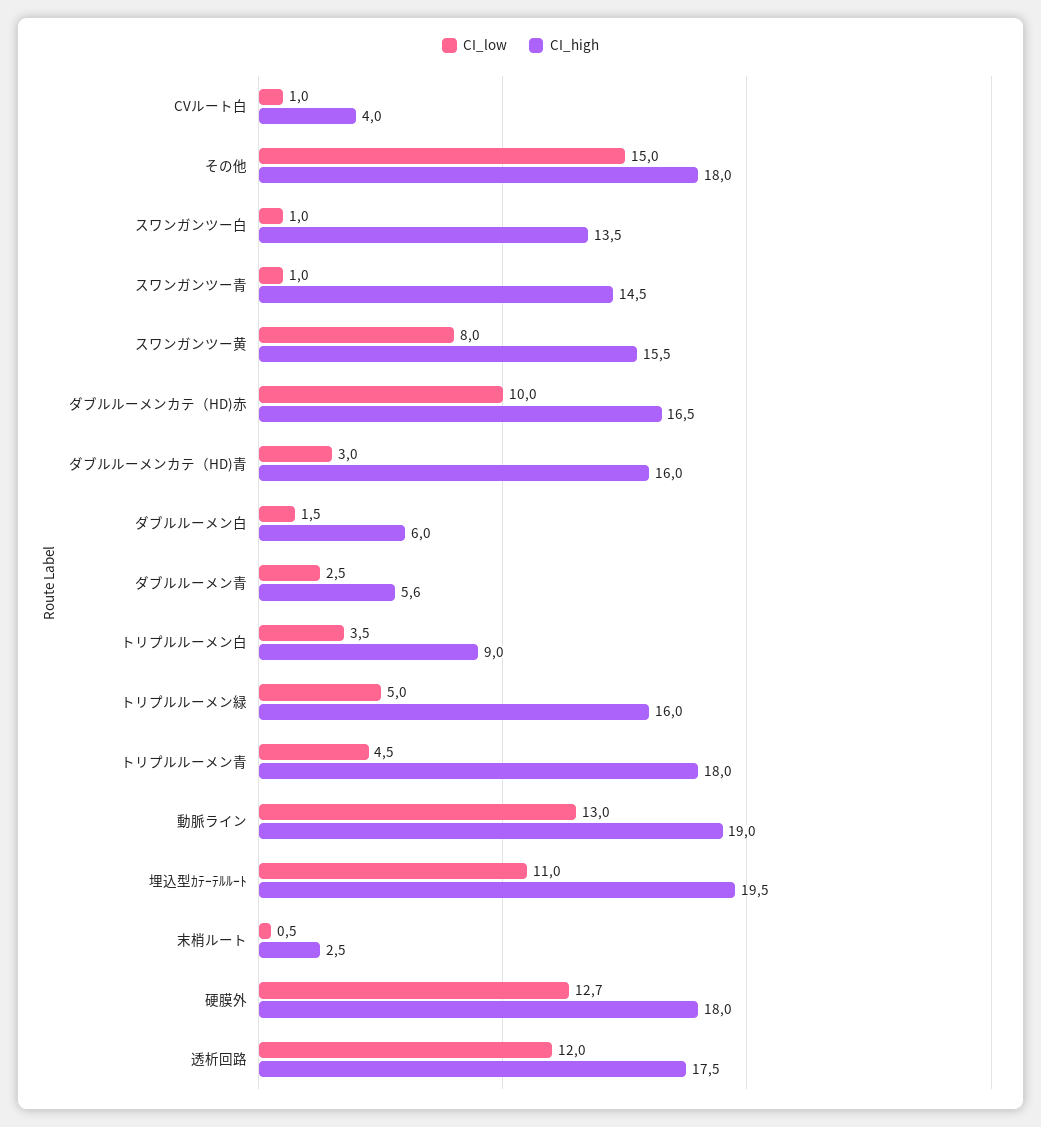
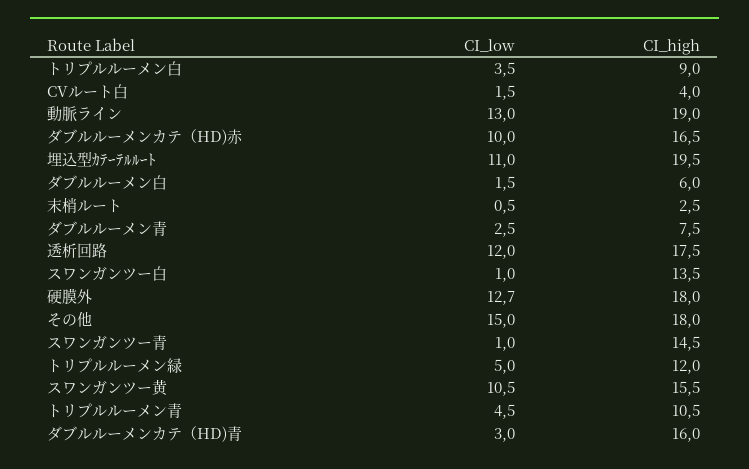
CI_low, CVルート白: 1 -> 1.5
CI_low, スワンガンツー黄: 8 -> 10.5
CI_high, ダブルルーメン青: 5.6 -> 7.5
CI_high, トリプルルーメン緑: 16 -> 12
CI_high, トリプルルーメン青: 18 -> 10.5

